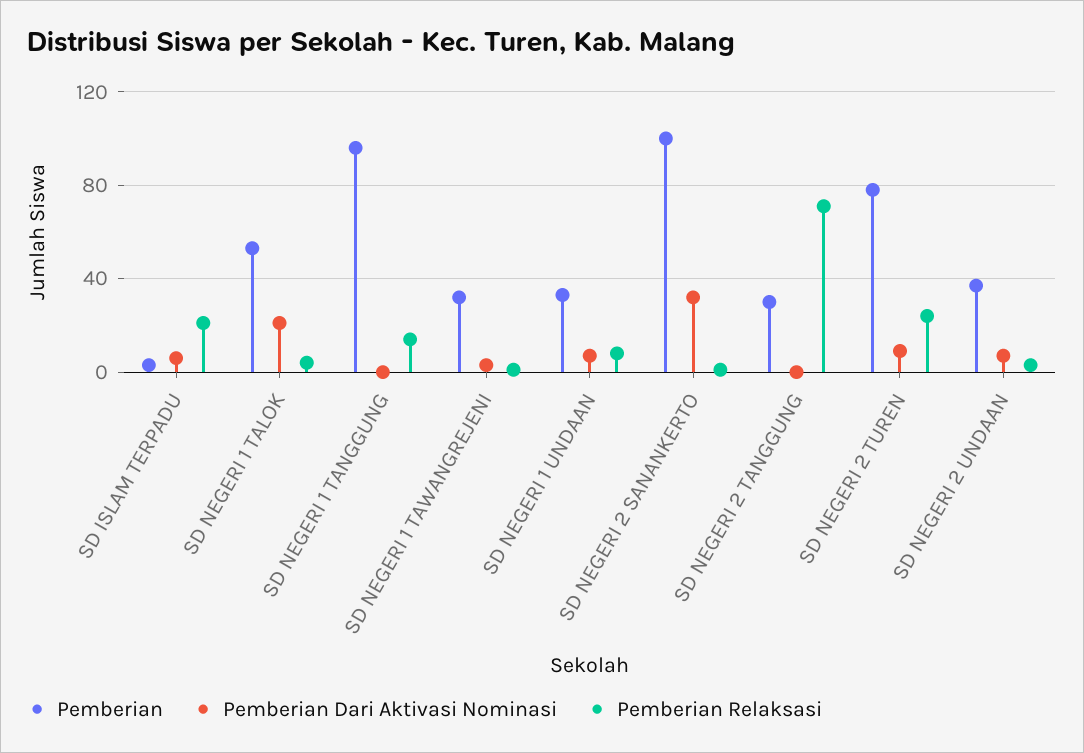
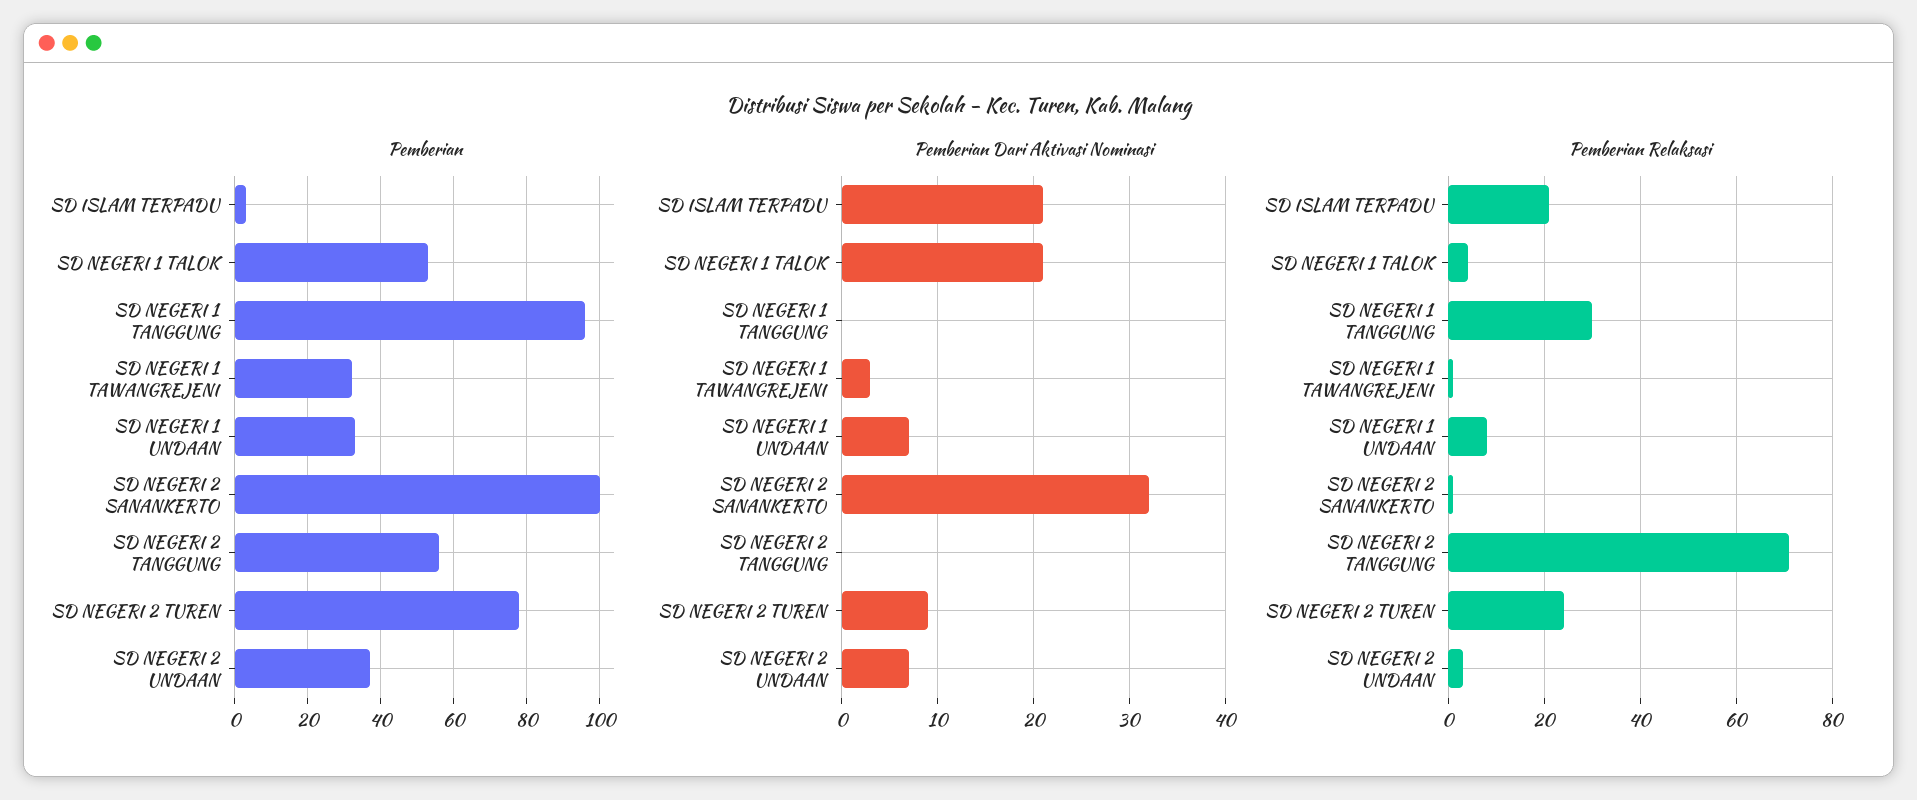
Pemberian Dari Aktivasi Nominasi, SD ISLAM TERPADU: 5 -> 21
Pemberian Relaksasi, SD NEGERI 1 TANGGUNG: 15 -> 30
Pemberian, SD NEGERI 2 TANGGUNG: 30 -> 55

